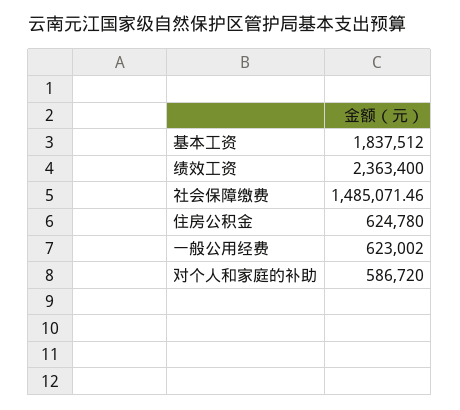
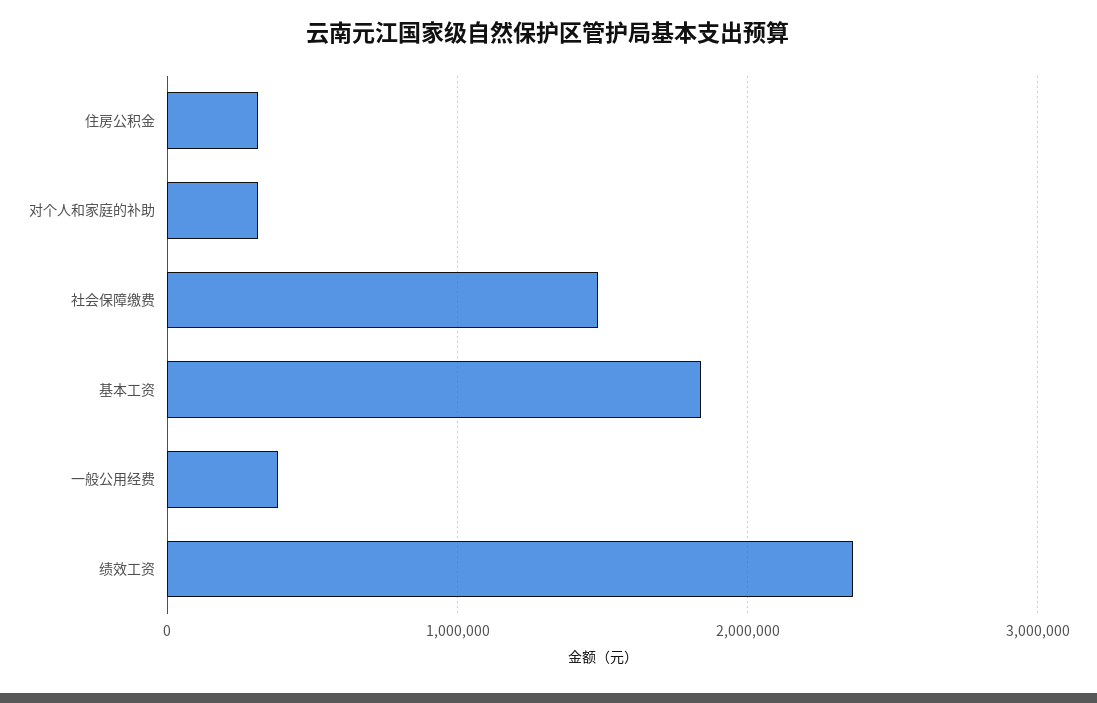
住房公积金: 624780 -> 300000
一般公用经费: 623002 -> 400000
对个人和家庭的补助: 586720 -> 300000

